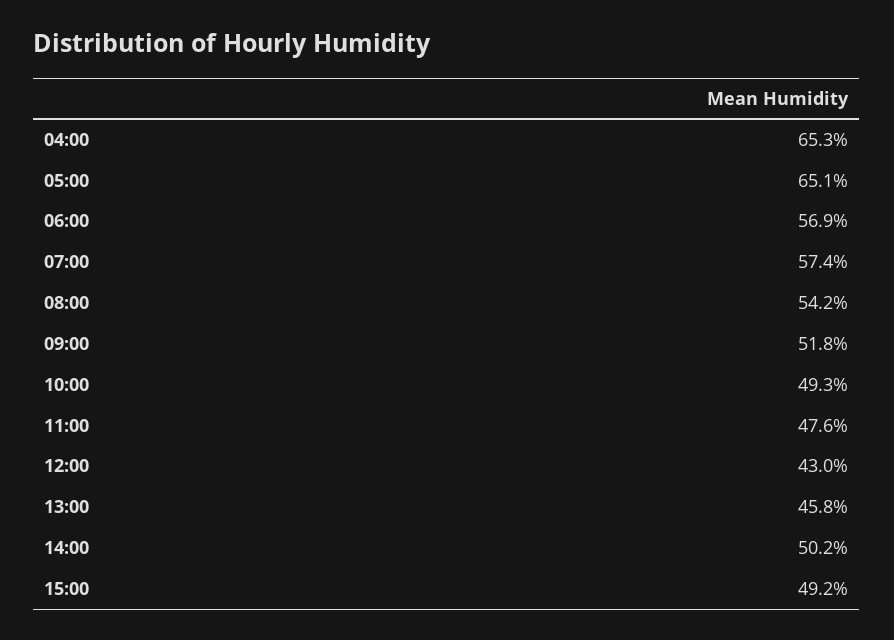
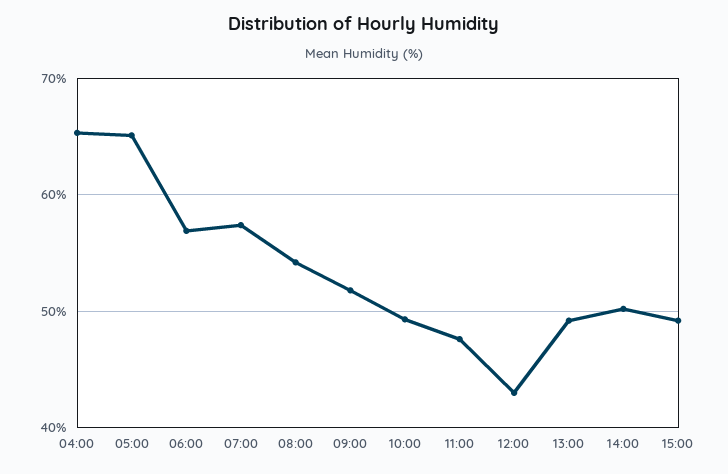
13:00: 45.8 -> 49

